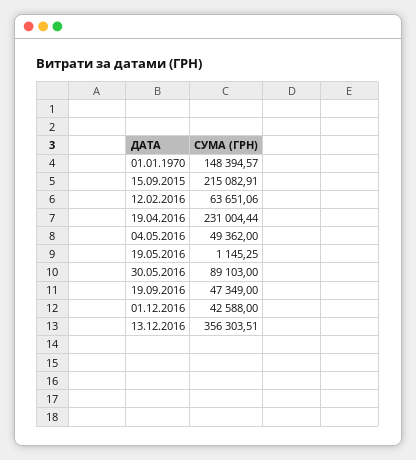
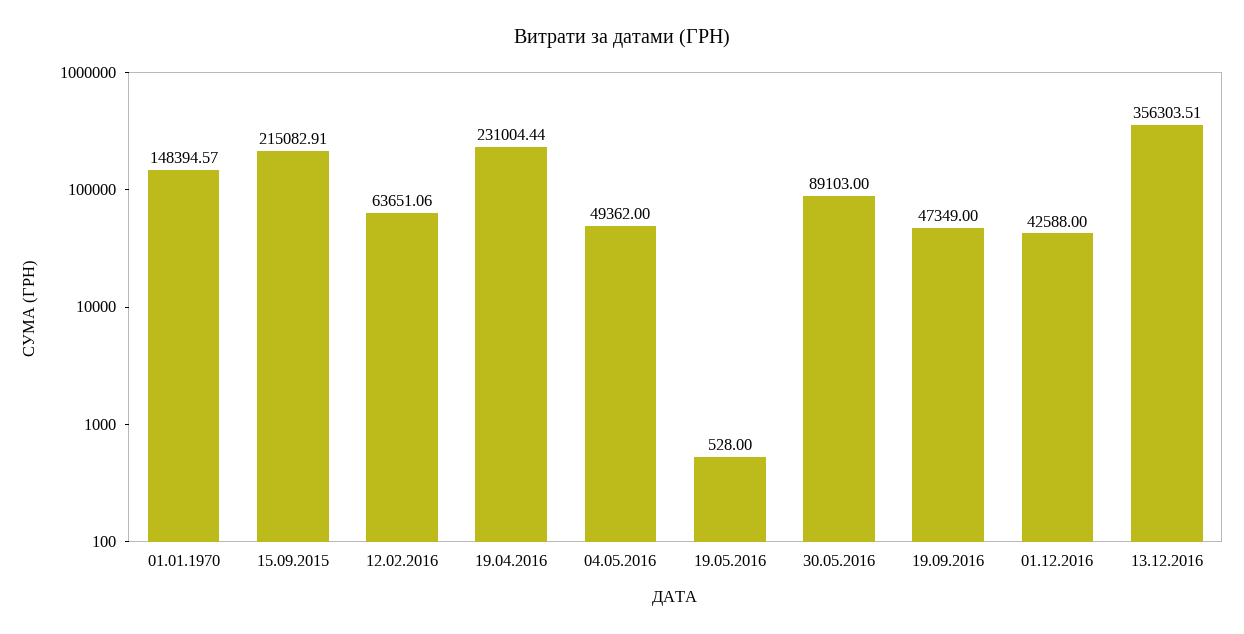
19.05.2016: 1145.25 -> 528

